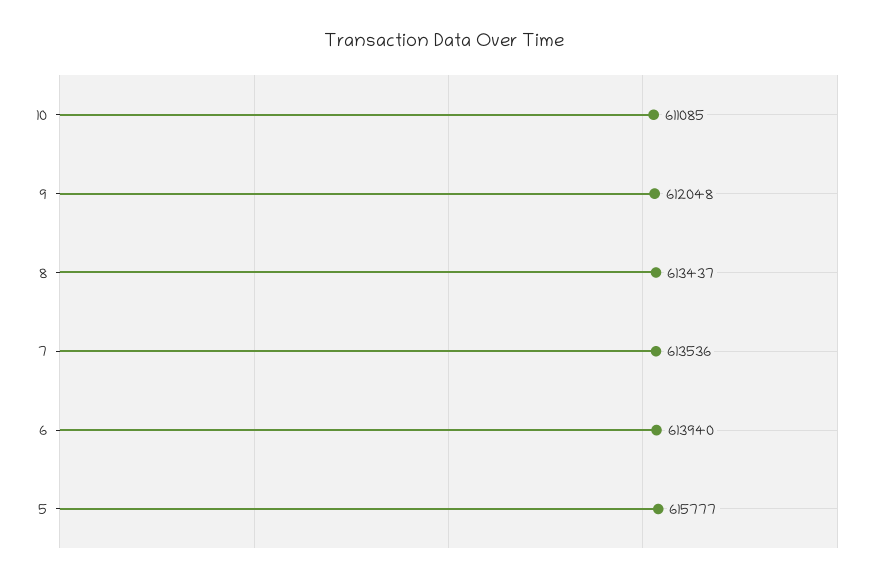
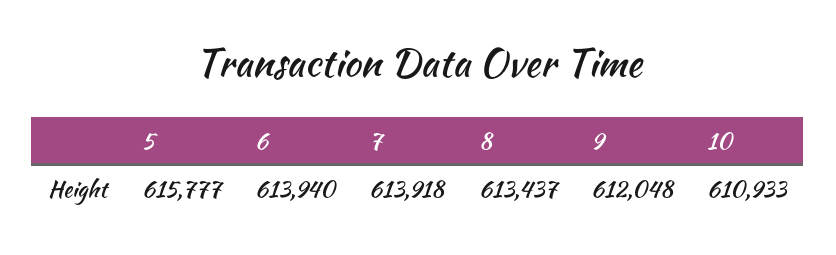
10: 611085 -> 610933
7: 613536 -> 613918

